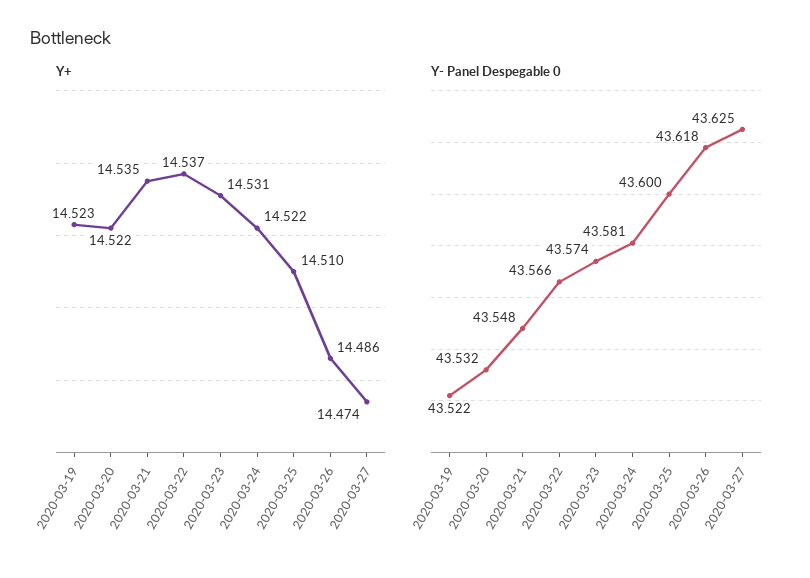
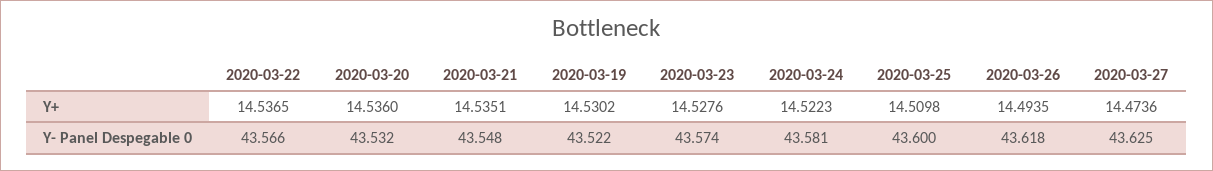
Y+, 2020-03-19: 14.523 -> 14.5302
Y+, 2020-03-20: 14.522 -> 14.536
Y+, 2020-03-23: 14.531 -> 14.5276
Y+, 2020-03-26: 14.486 -> 14.4935

